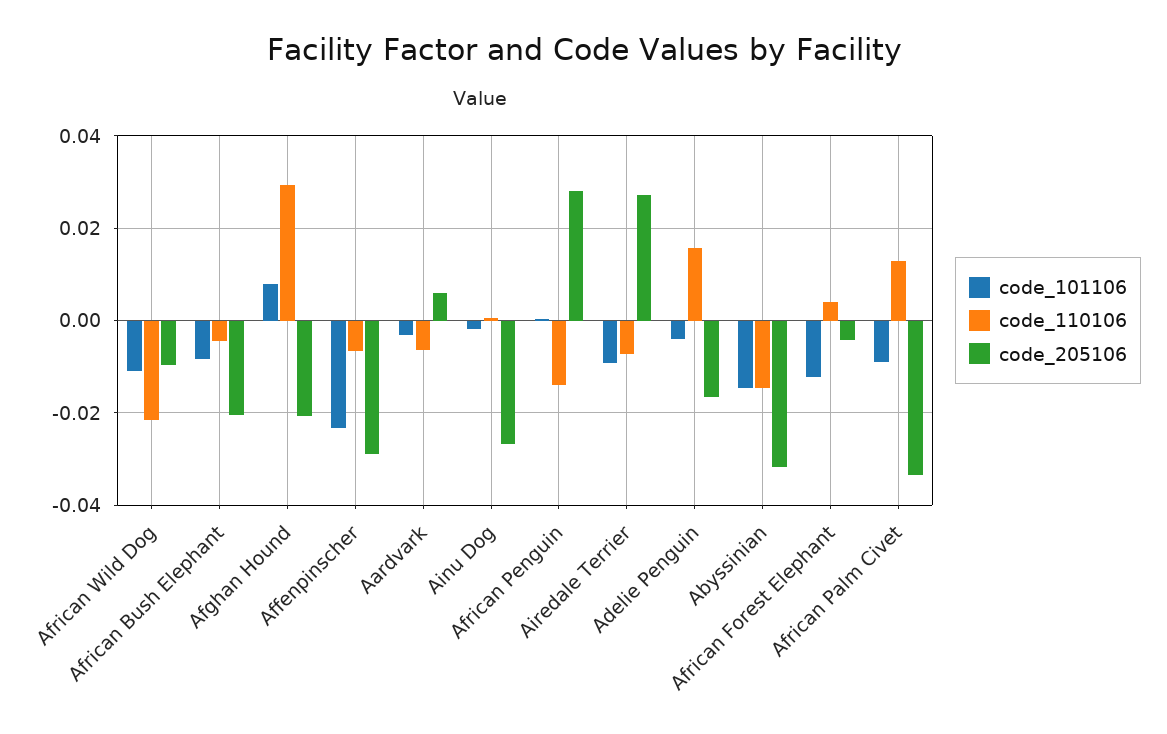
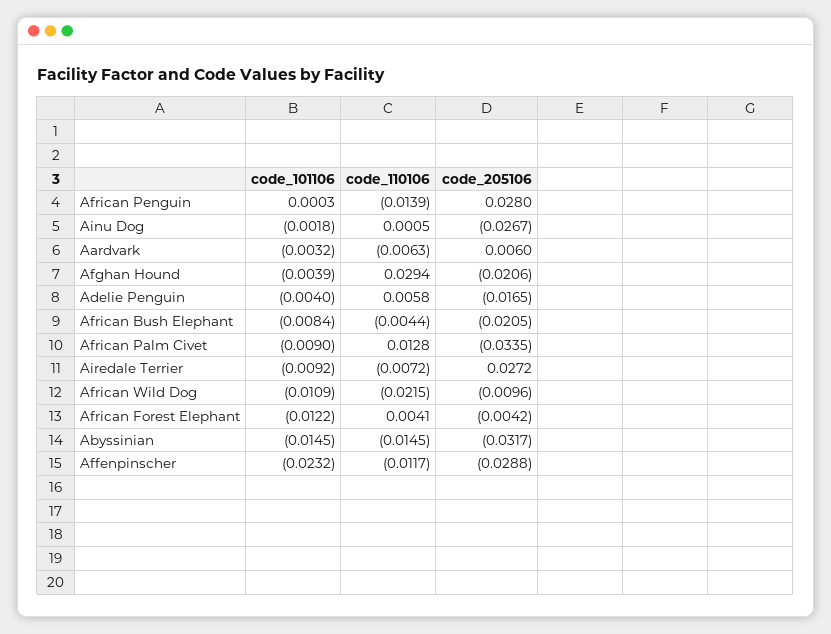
code_101106, Afghan Hound: 0.008 -> -0.0039
code_110106, Affenpinscher: -0.006 -> -0.0117
code_110106, Adelie Penguin: 0.016 -> 0.0058

